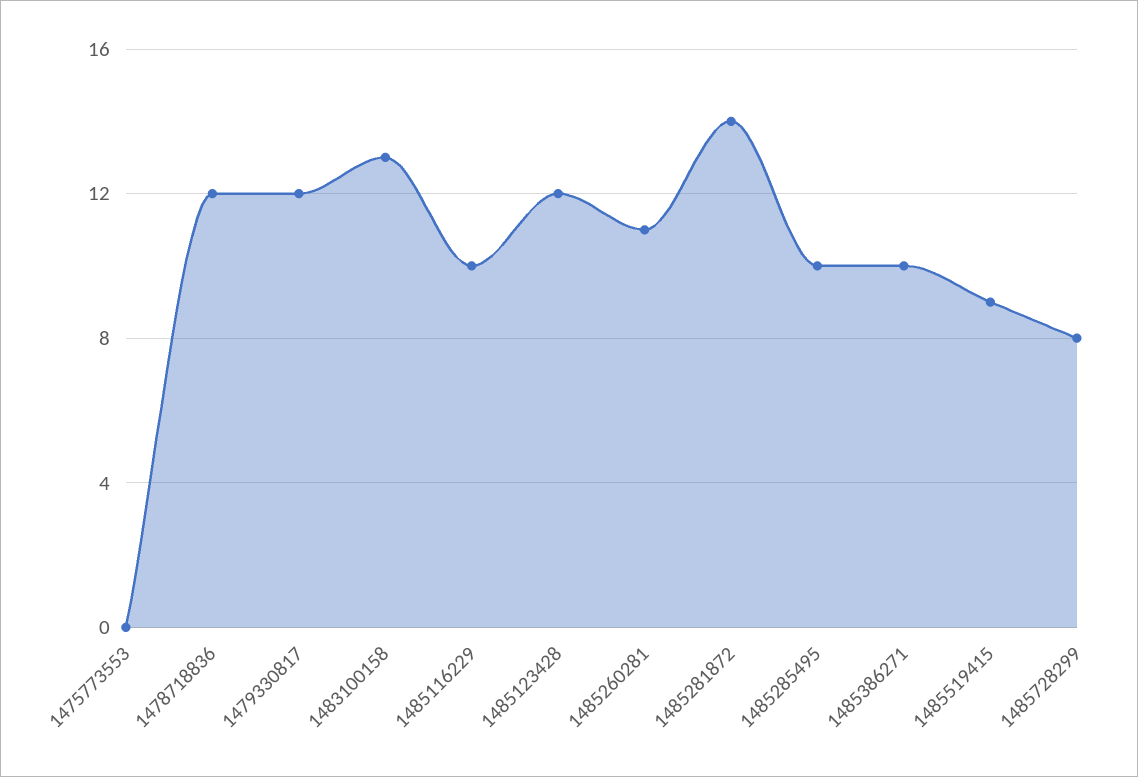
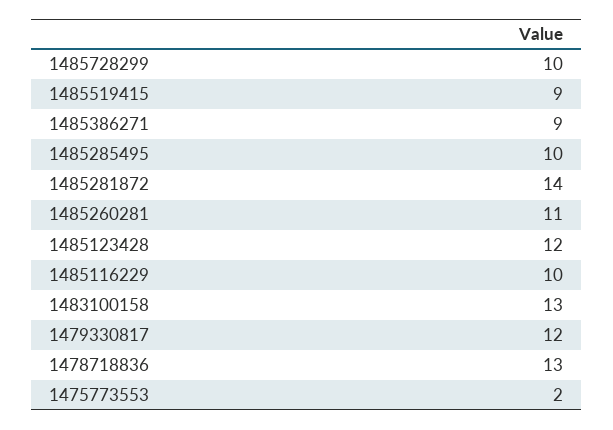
1475773553: 0 -> 2
1478718836: 12 -> 13
1485386271: 10 -> 9
1485728299: 8 -> 10

